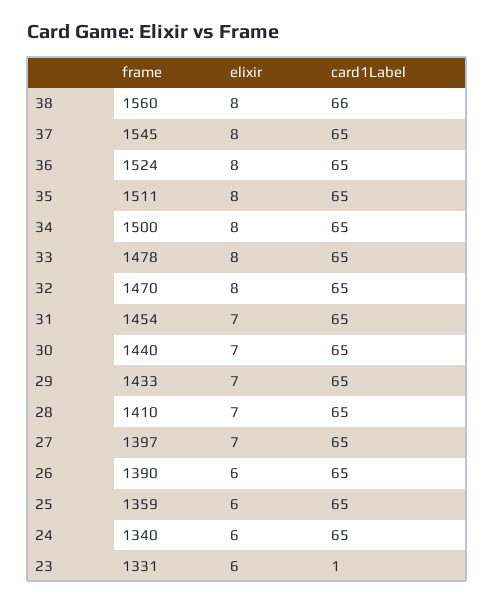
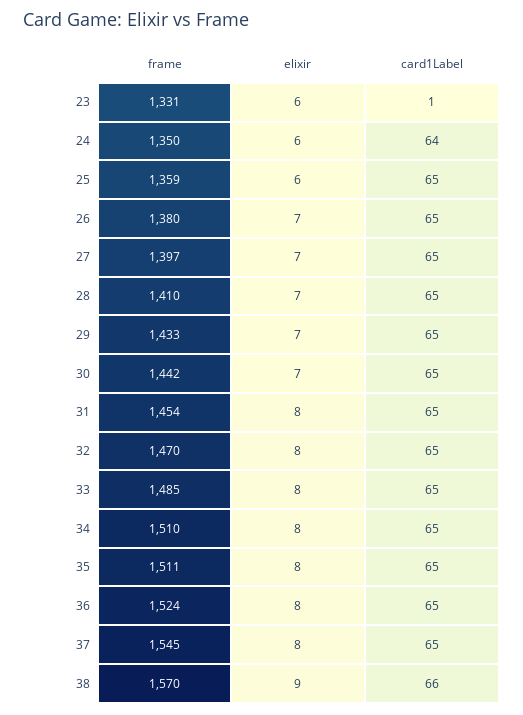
frame, 38: 1560 -> 1570
elixir, 38: 8 -> 9
frame, 34: 1500 -> 1510
frame, 33: 1478 -> 1485
elixir, 31: 7 -> 8
frame, 30: 1440 -> 1442
frame, 26: 1390 -> 1380
elixir, 26: 6 -> 7
frame, 24: 1340 -> 1350
card1Label, 24: 65 -> 64

